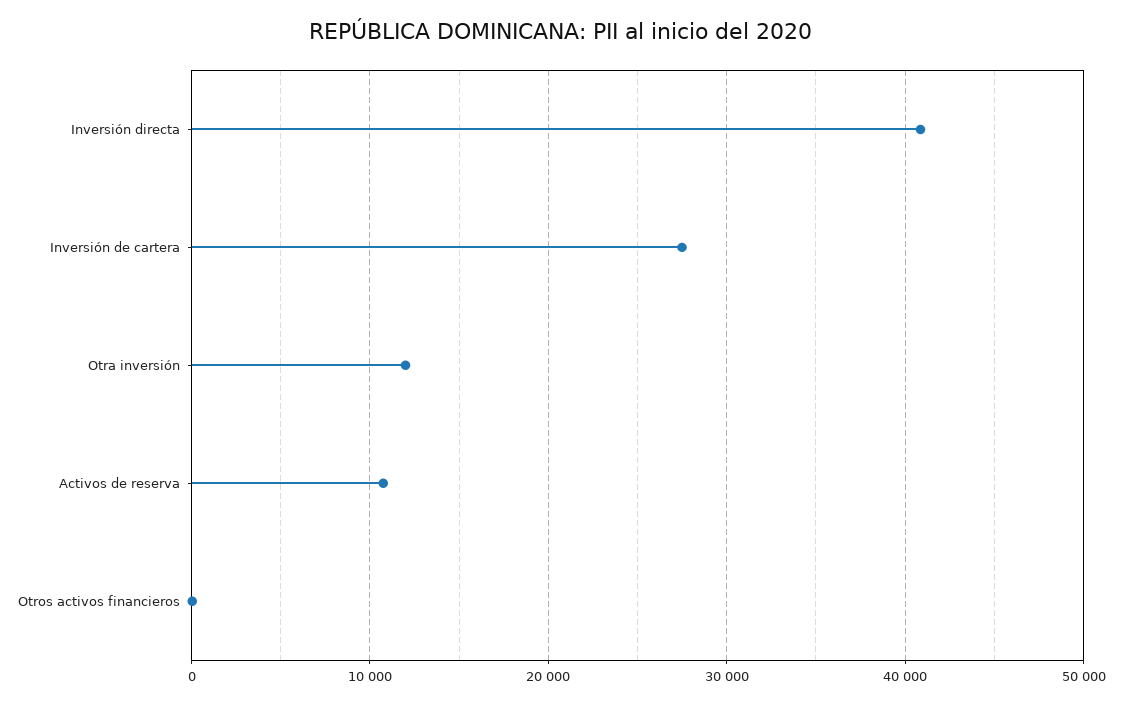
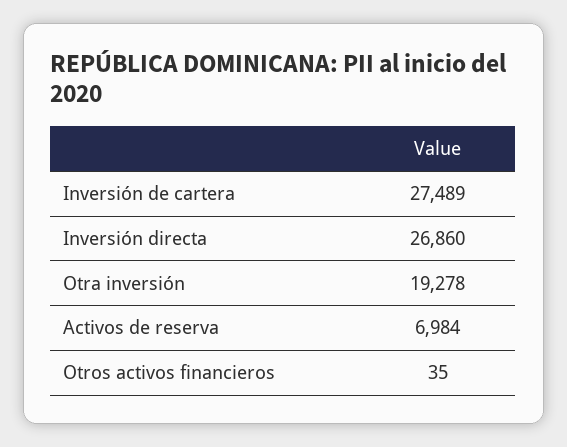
Inversión directa: 41000 -> 26860
Otra inversión: 12000 -> 19278
Activos de reserva: 11000 -> 6984

